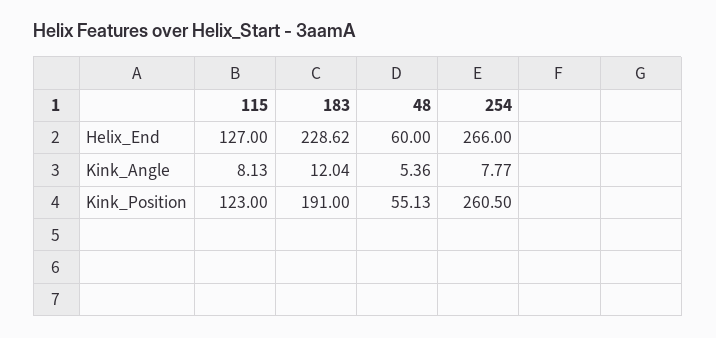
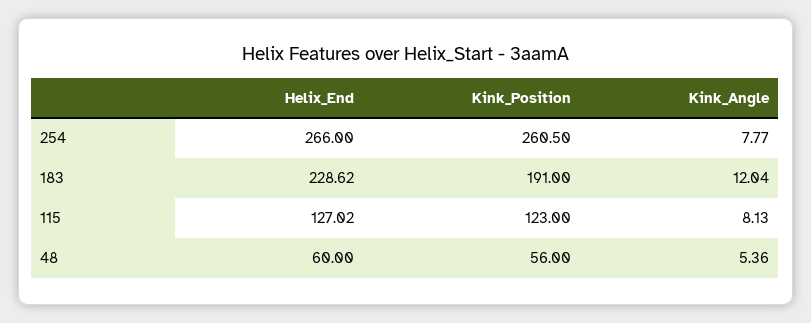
115, Helix_End: 127 -> 127.02
48, Kink_Position: 55.13 -> 56

